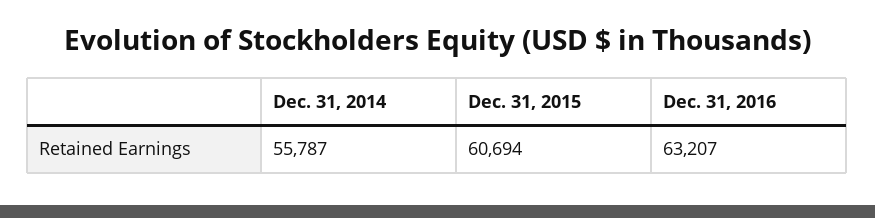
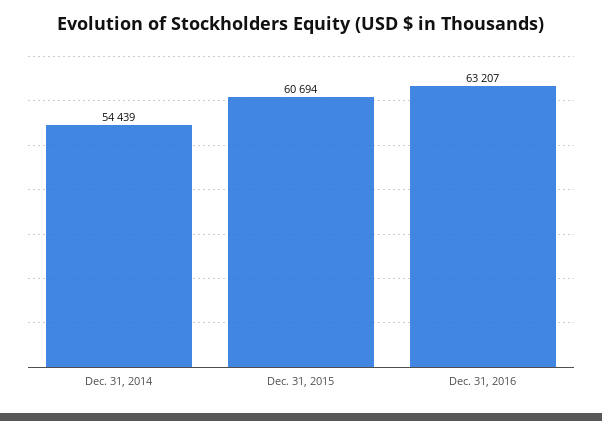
Dec. 31, 2014: 55787 -> 54439

